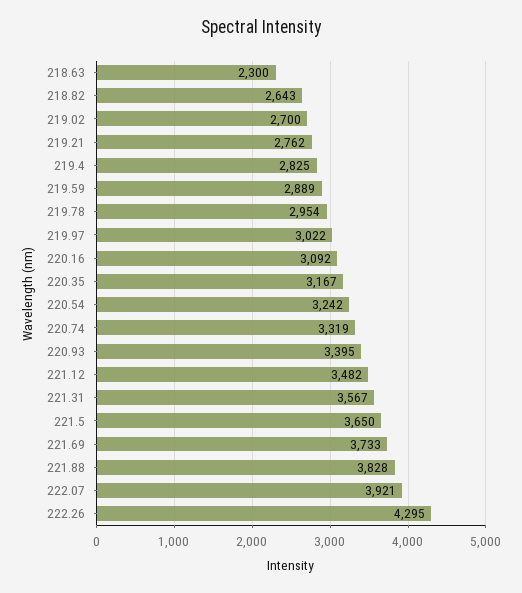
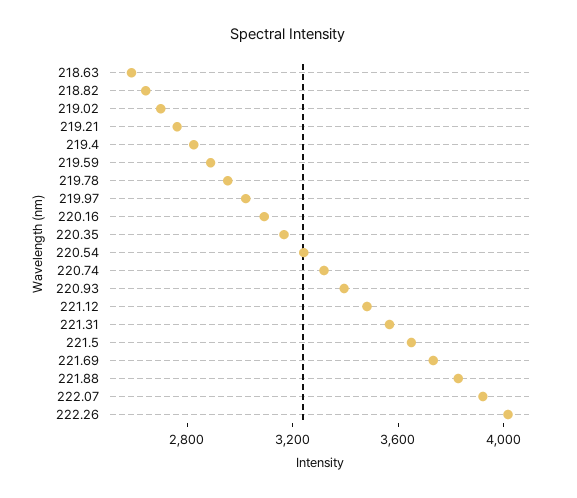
218.63: 2300 -> 2600
222.26: 4295 -> 4000

